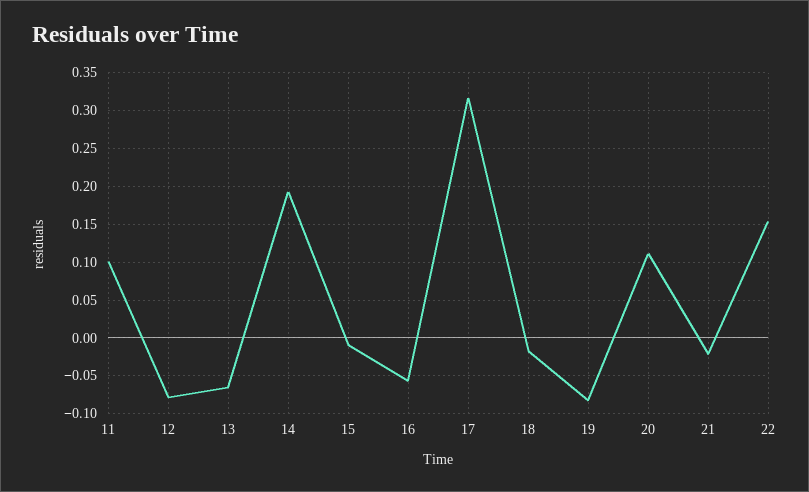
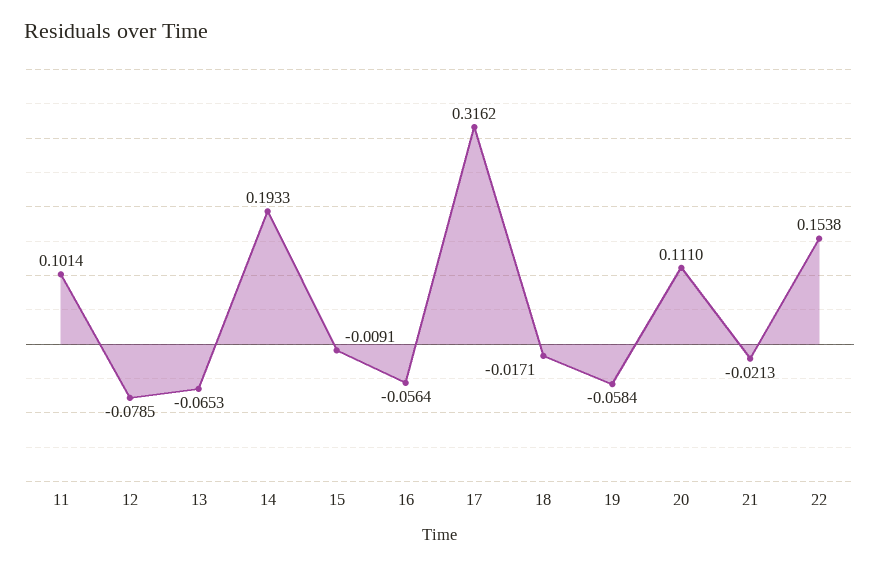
19: -0.08 -> -0.0584

